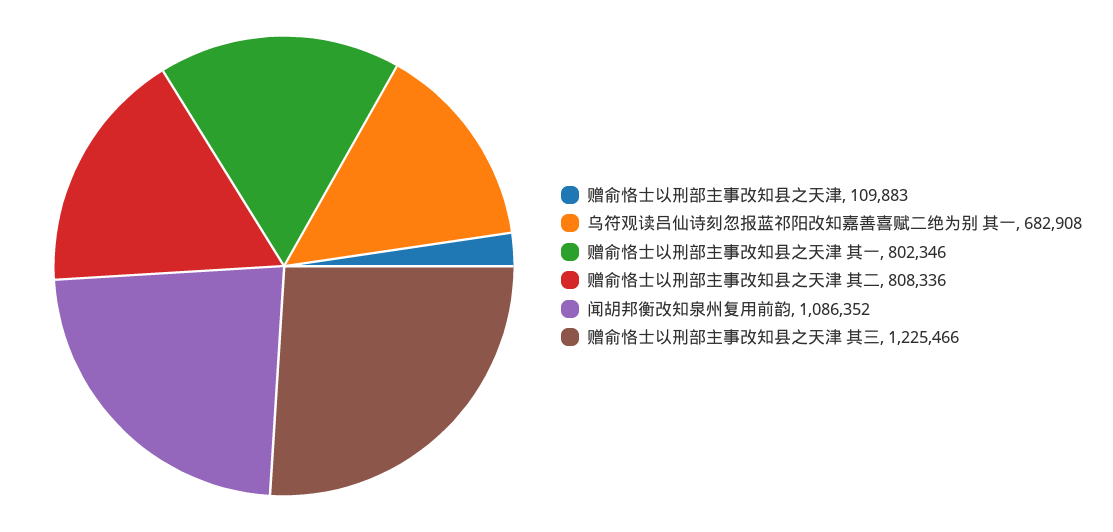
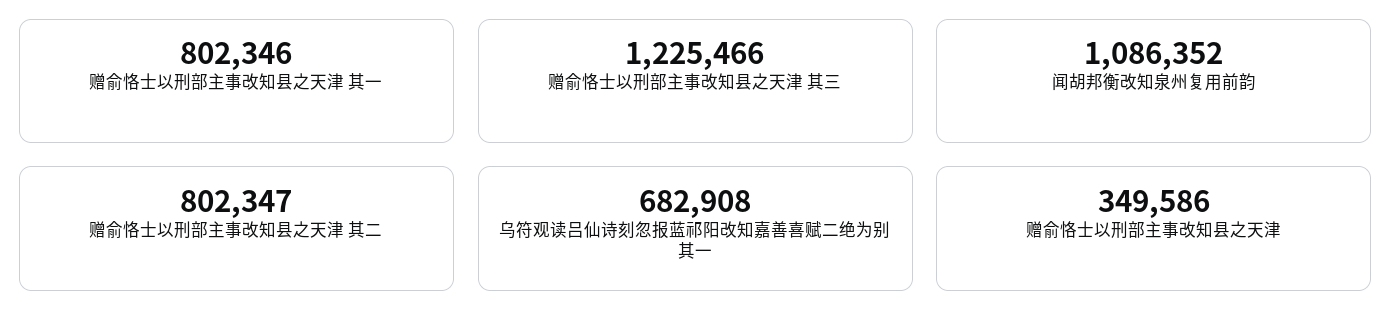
赠俞恪士以刑部主事改知县之天津: 109883 -> 349586
赠俞恪士以刑部主事改知县之天津 其二: 808336 -> 802347

